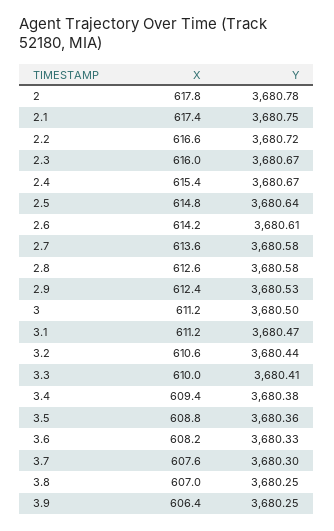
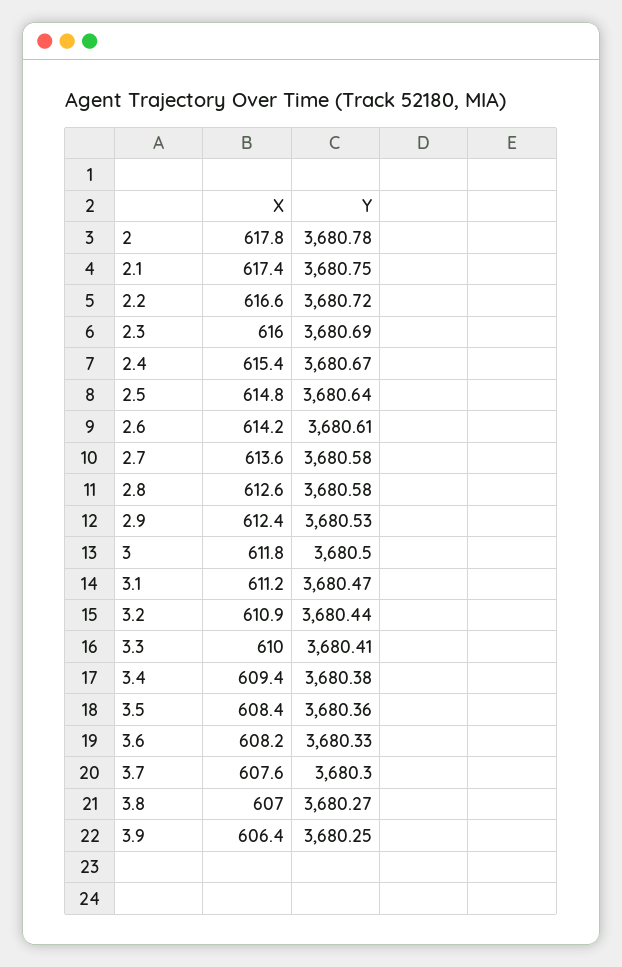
Y, 2.3: 3680.67 -> 3680.69
X, 3: 611.2 -> 611.8
X, 3.2: 610.6 -> 610.9
X, 3.5: 608.8 -> 608.4
Y, 3.8: 3680.25 -> 3680.27

